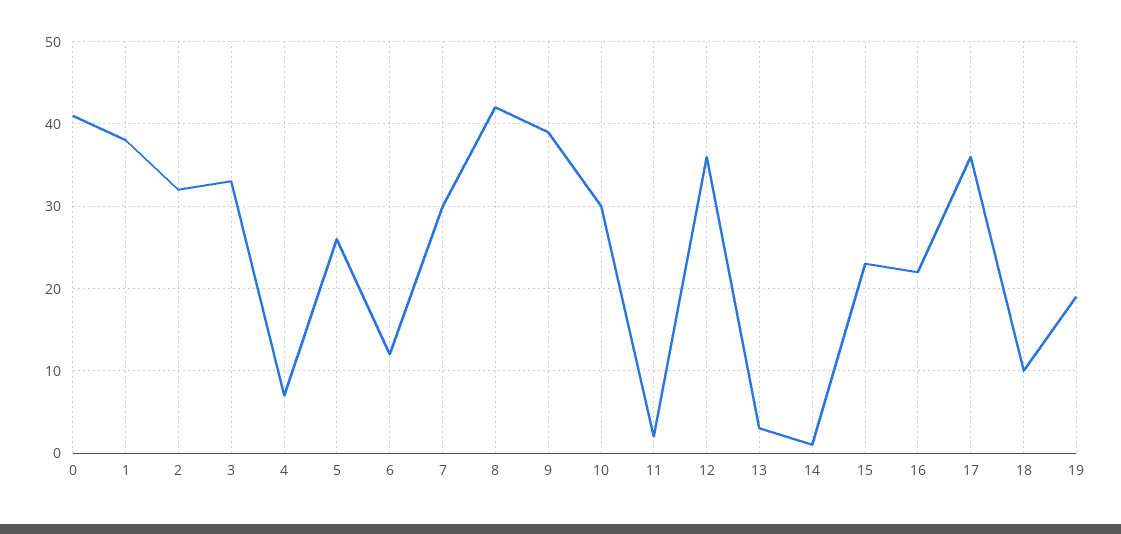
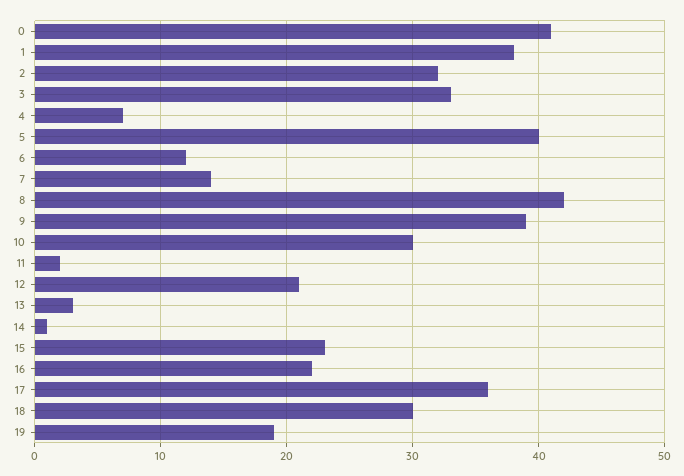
5: 26 -> 40
7: 30 -> 14
12: 36 -> 21
18: 10 -> 30

